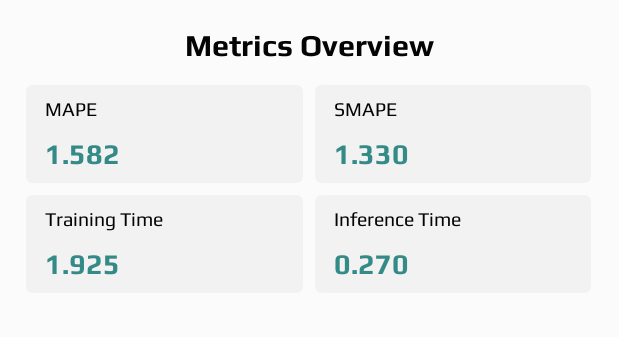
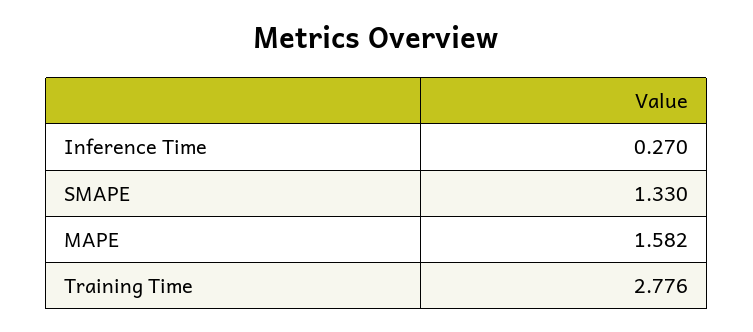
Training Time: 1.925 -> 2.776

